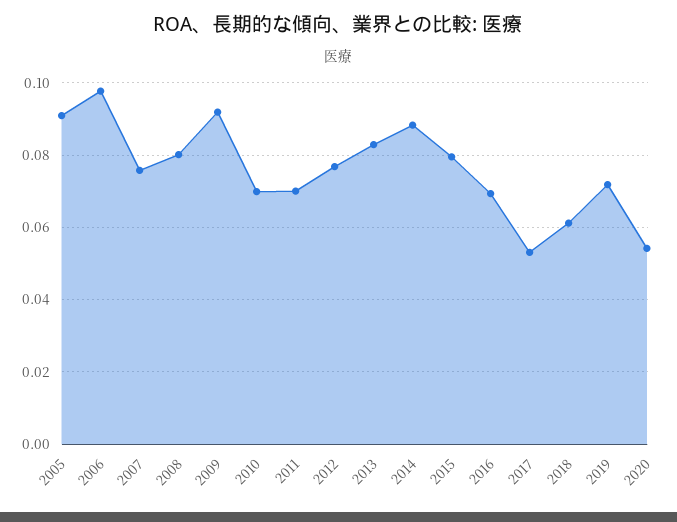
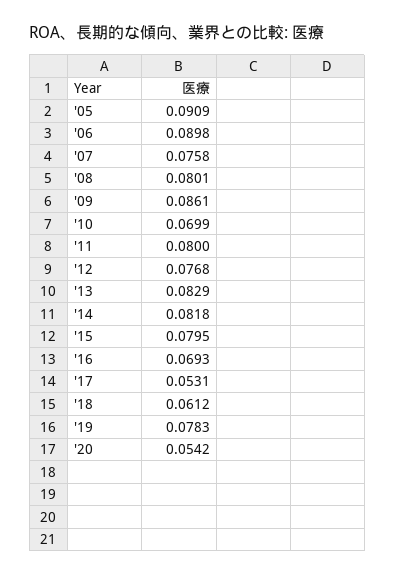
2006: 0.098 -> 0.0898
2009: 0.092 -> 0.0861
2011: 0.07 -> 0.08
2014: 0.088 -> 0.0818
2019: 0.072 -> 0.0783

